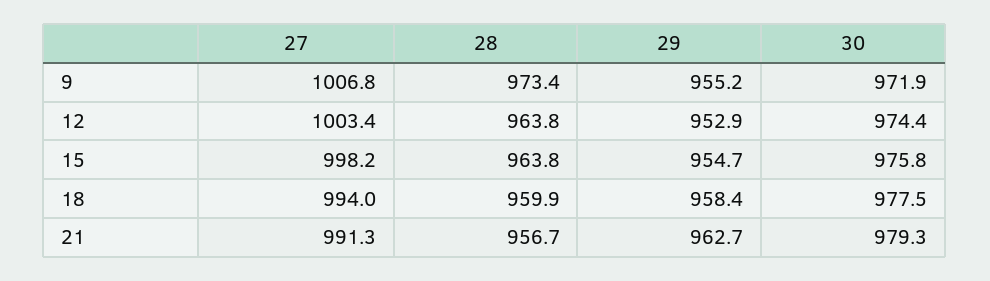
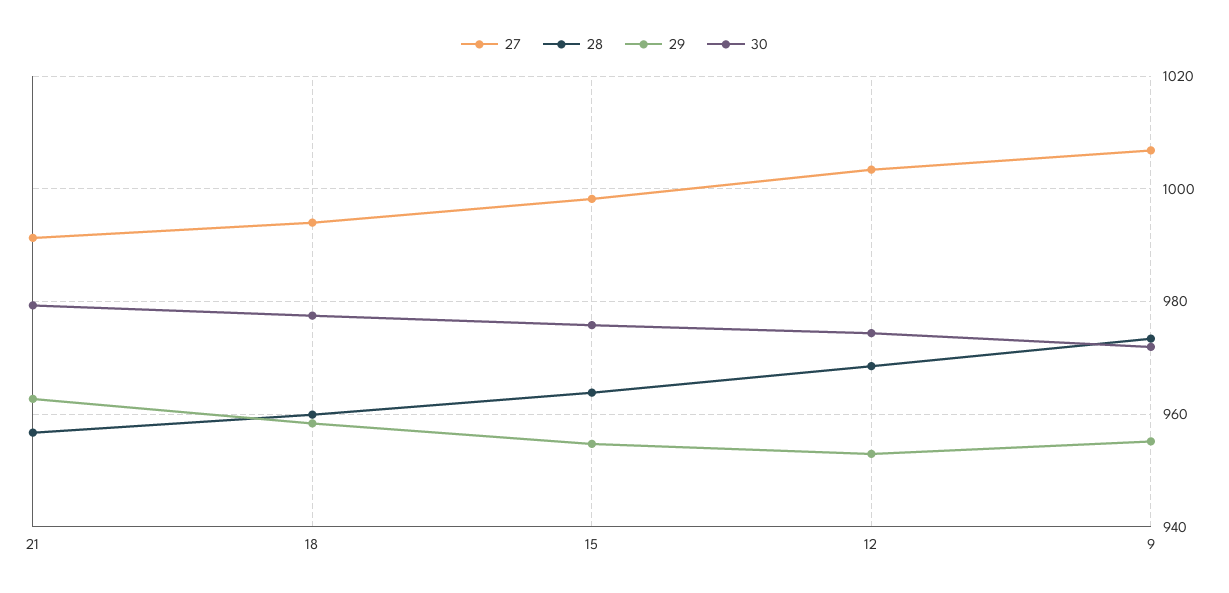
28, 12: 963.8 -> 968

